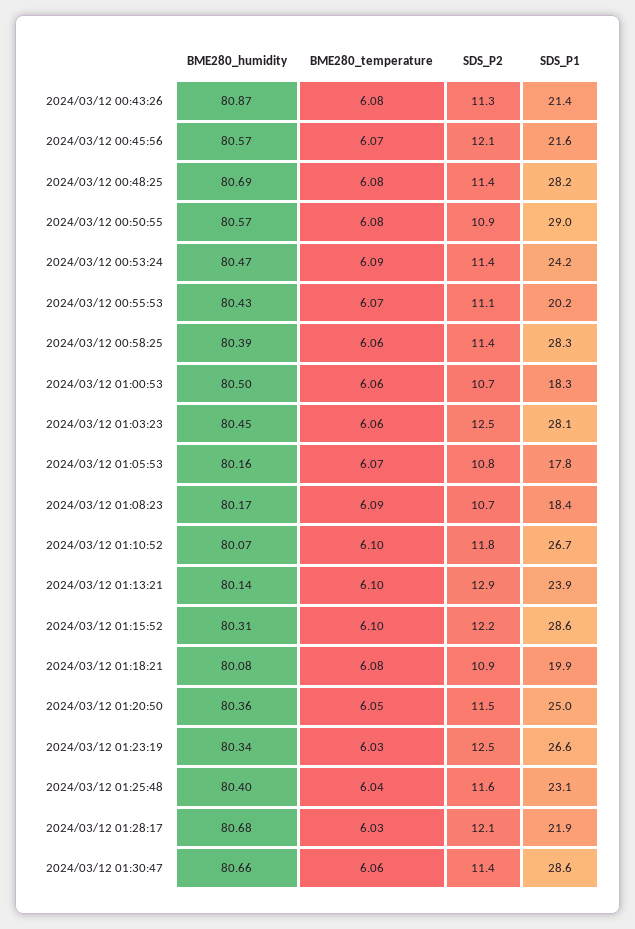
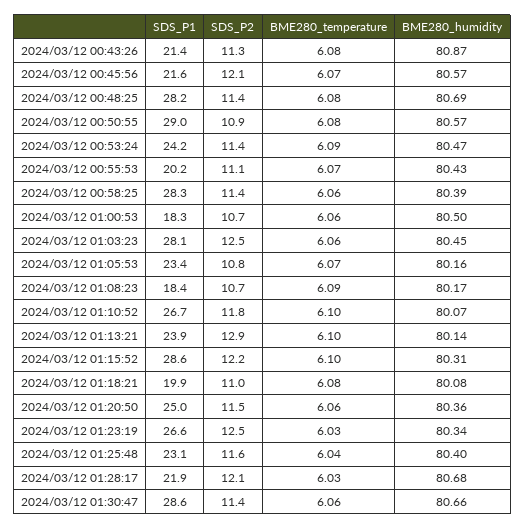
SDS_P1, 2024/03/12 01:05:53: 17.8 -> 23.4
SDS_P2, 2024/03/12 01:18:21: 10.9 -> 11
BME280_temperature, 2024/03/12 01:20:50: 6.05 -> 6.06

